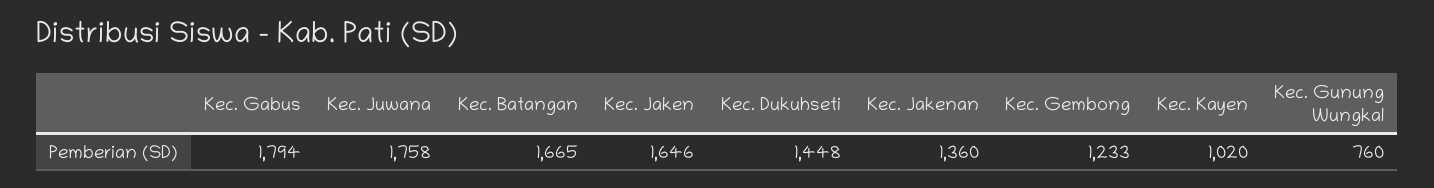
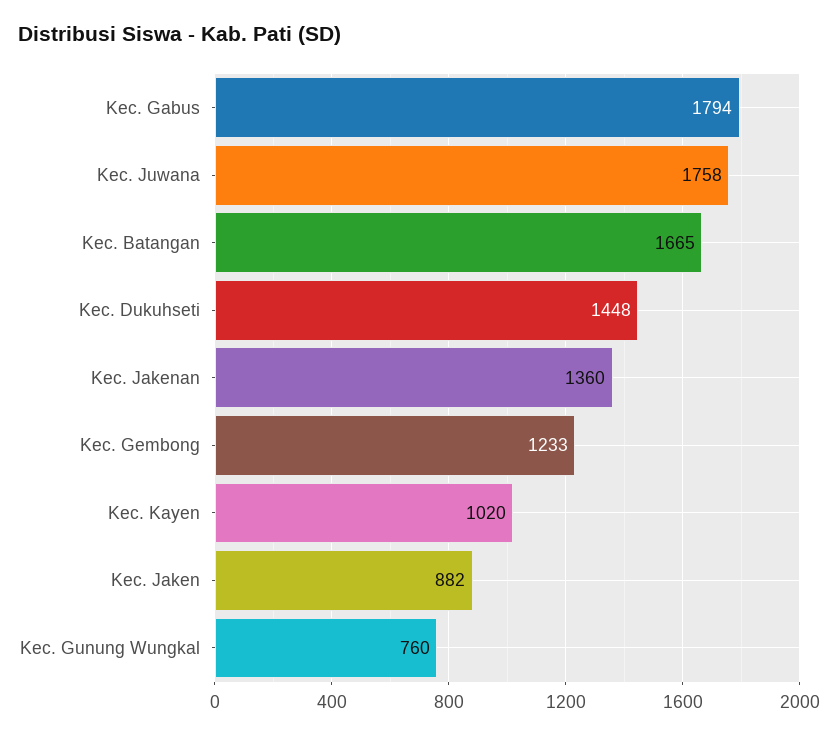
Kec. Jaken: 1646 -> 882

